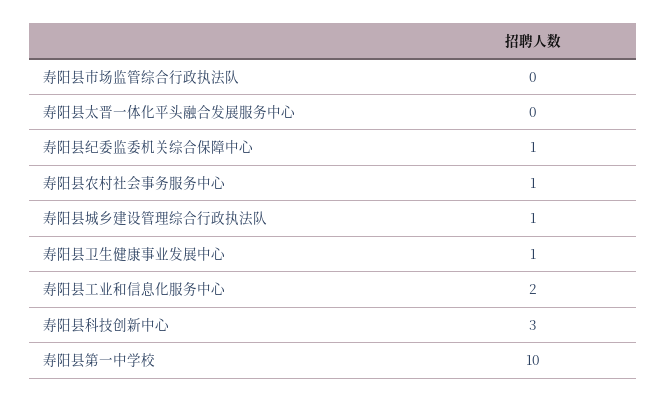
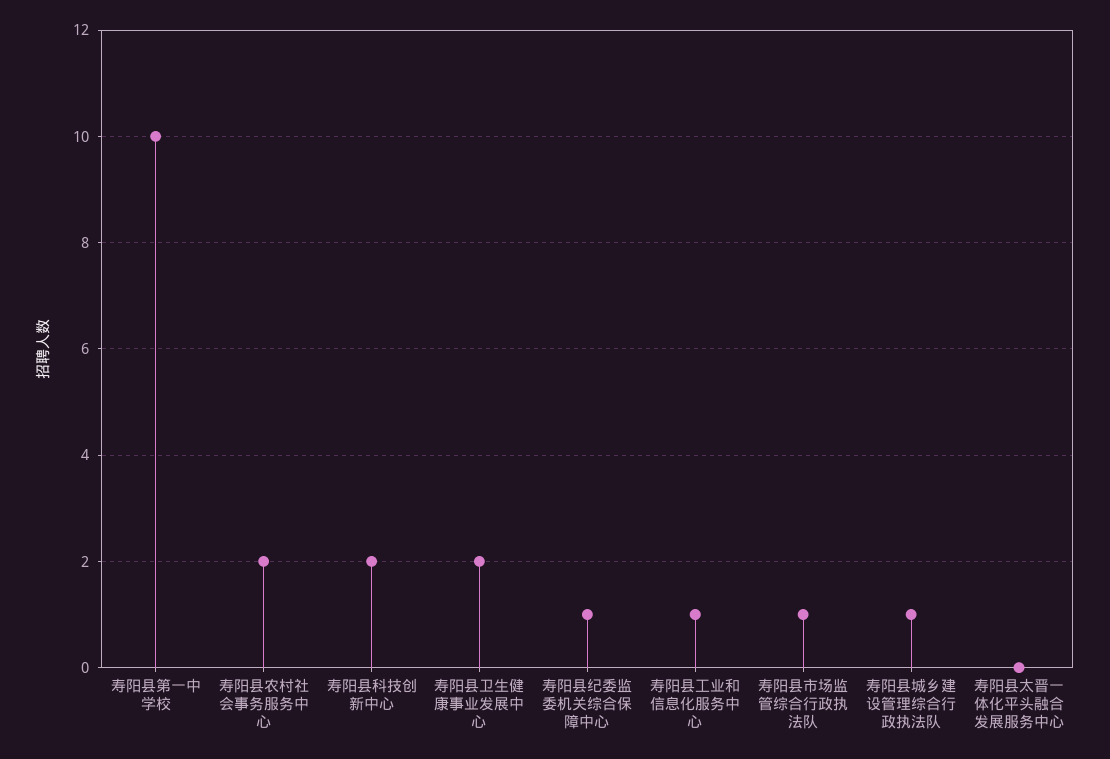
寿阳县市场监管综合行政执法队: 0 -> 1
寿阳县农村社会事务服务中心: 1 -> 2
寿阳县卫生健康事业发展中心: 1 -> 2
寿阳县工业和信息化服务中心: 2 -> 1
寿阳县科技创新中心: 3 -> 2

